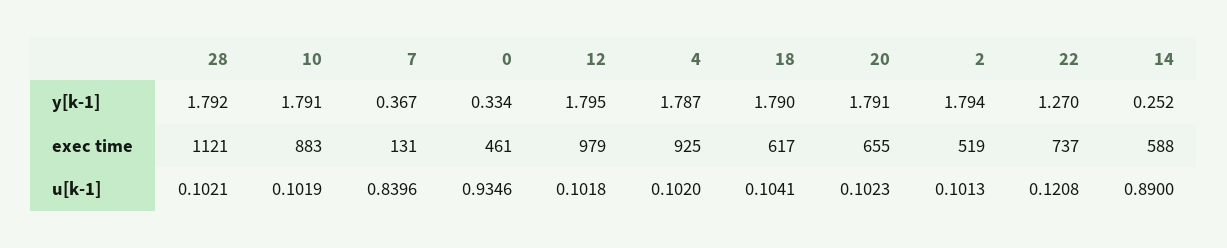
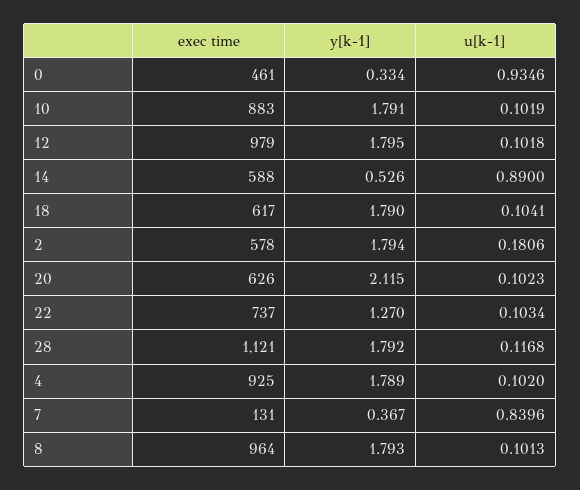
4, y[k-1]: 1.787 -> 1.789
20, y[k-1]: 1.791 -> 2.115
14, y[k-1]: 0.252 -> 0.526
20, exec time: 655 -> 626
2, exec time: 519 -> 578
28, u[k-1]: 0.1021 -> 0.1168
2, u[k-1]: 0.1013 -> 0.1806
22, u[k-1]: 0.1208 -> 0.1034
8, exec time: none -> 964
8, y[k-1]: none -> 1.793
8, u[k-1]: none -> 0.1013

